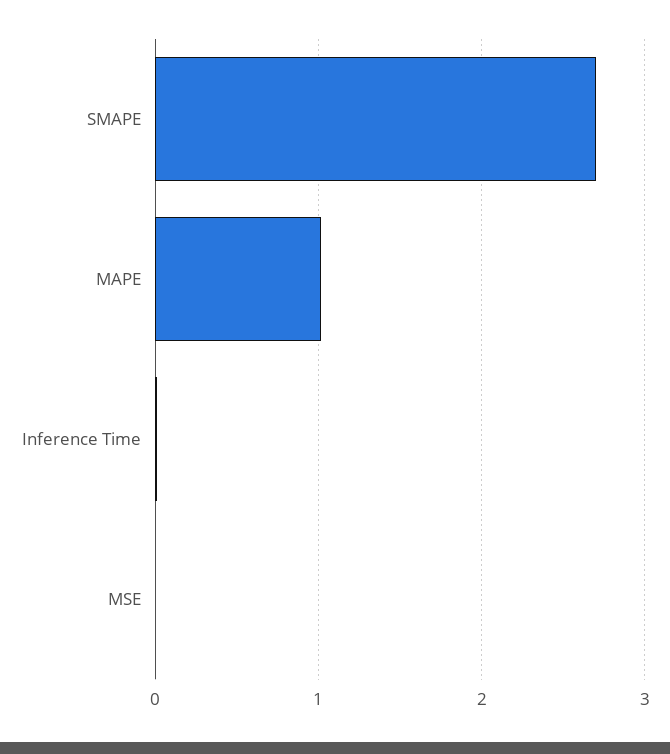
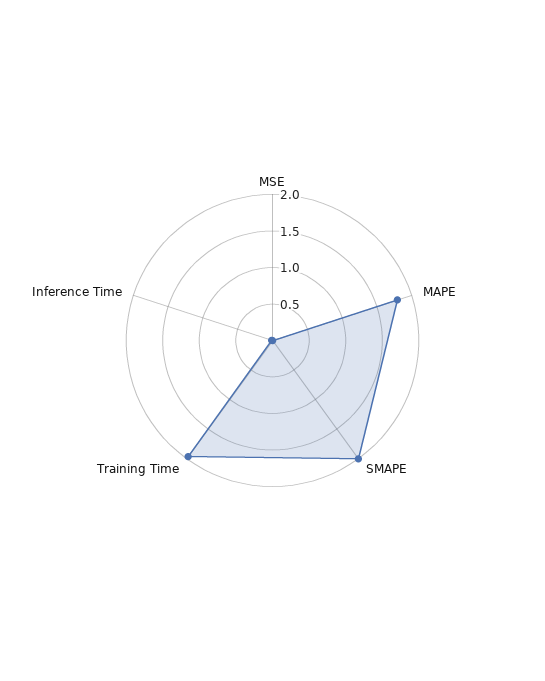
SMAPE: 2.7 -> 2
MAPE: 1 -> 1.75
Training Time: none -> 2

